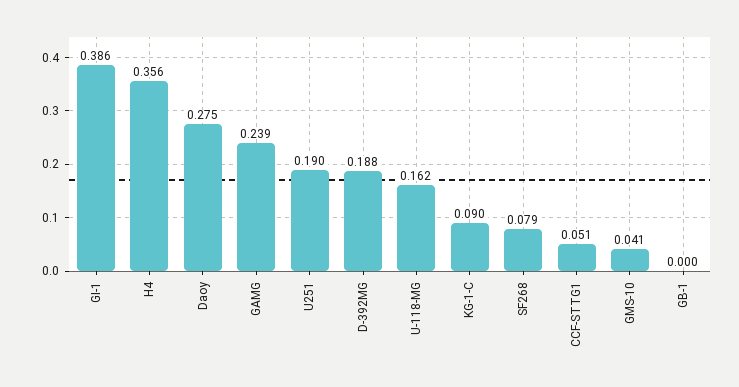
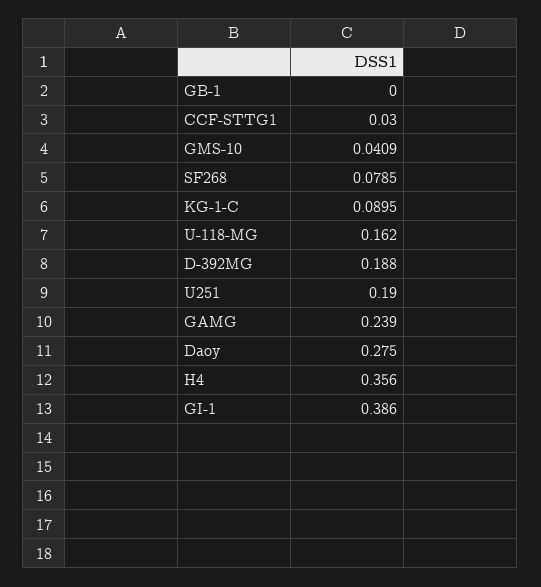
CCF-STTG1: 0.051 -> 0.03

